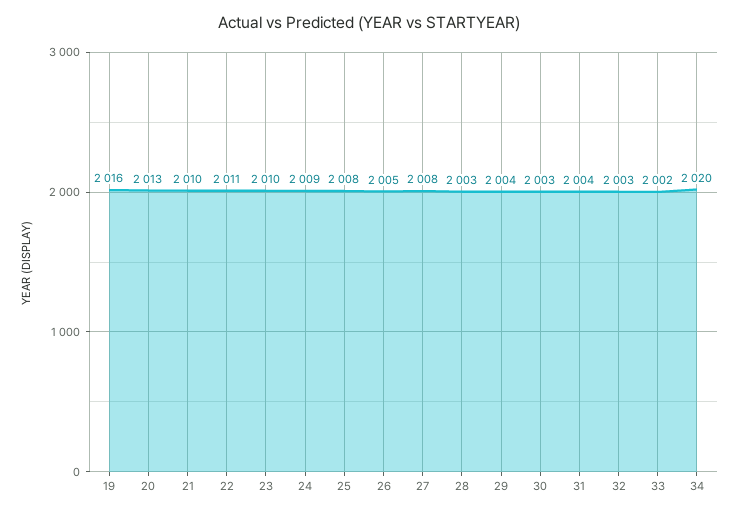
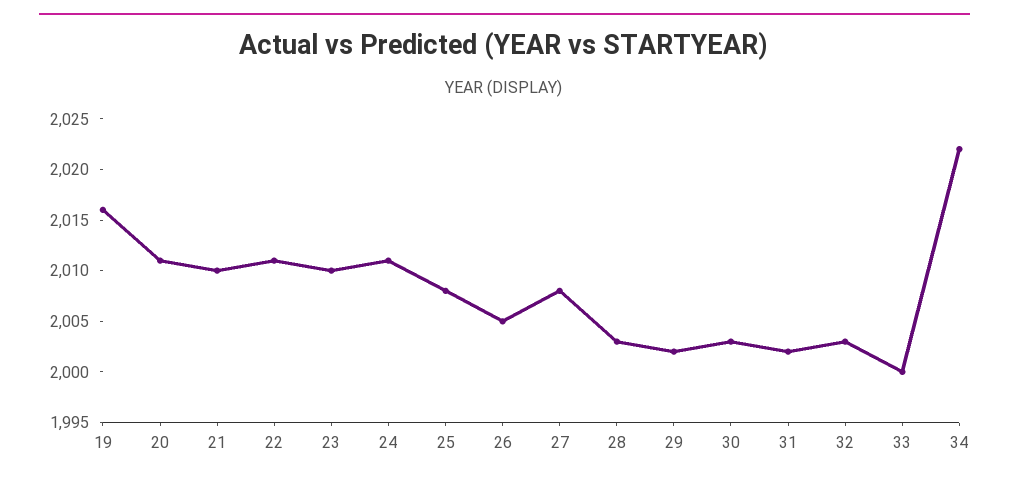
20: 2013 -> 2011
24: 2009 -> 2011
29: 2004 -> 2002
31: 2004 -> 2002
33: 2002 -> 2000
34: 2020 -> 2022

